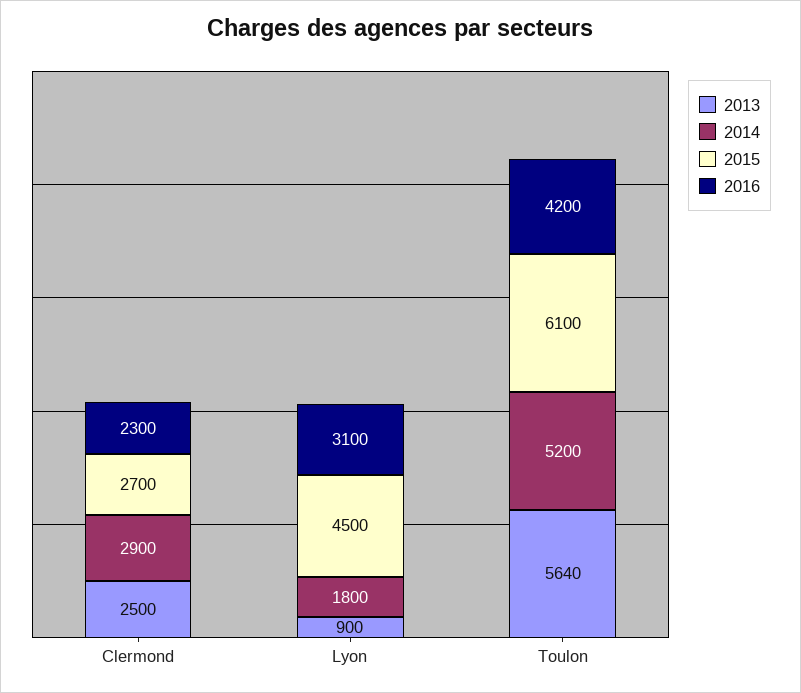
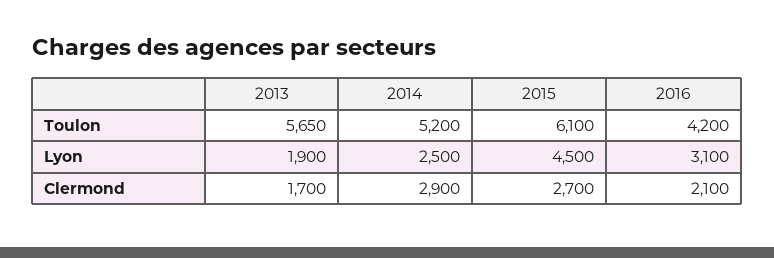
2013, Clermond: 2500 -> 1700
2016, Clermond: 2300 -> 2100
2013, Lyon: 900 -> 1900
2014, Lyon: 1800 -> 2500
2013, Toulon: 5640 -> 5650

